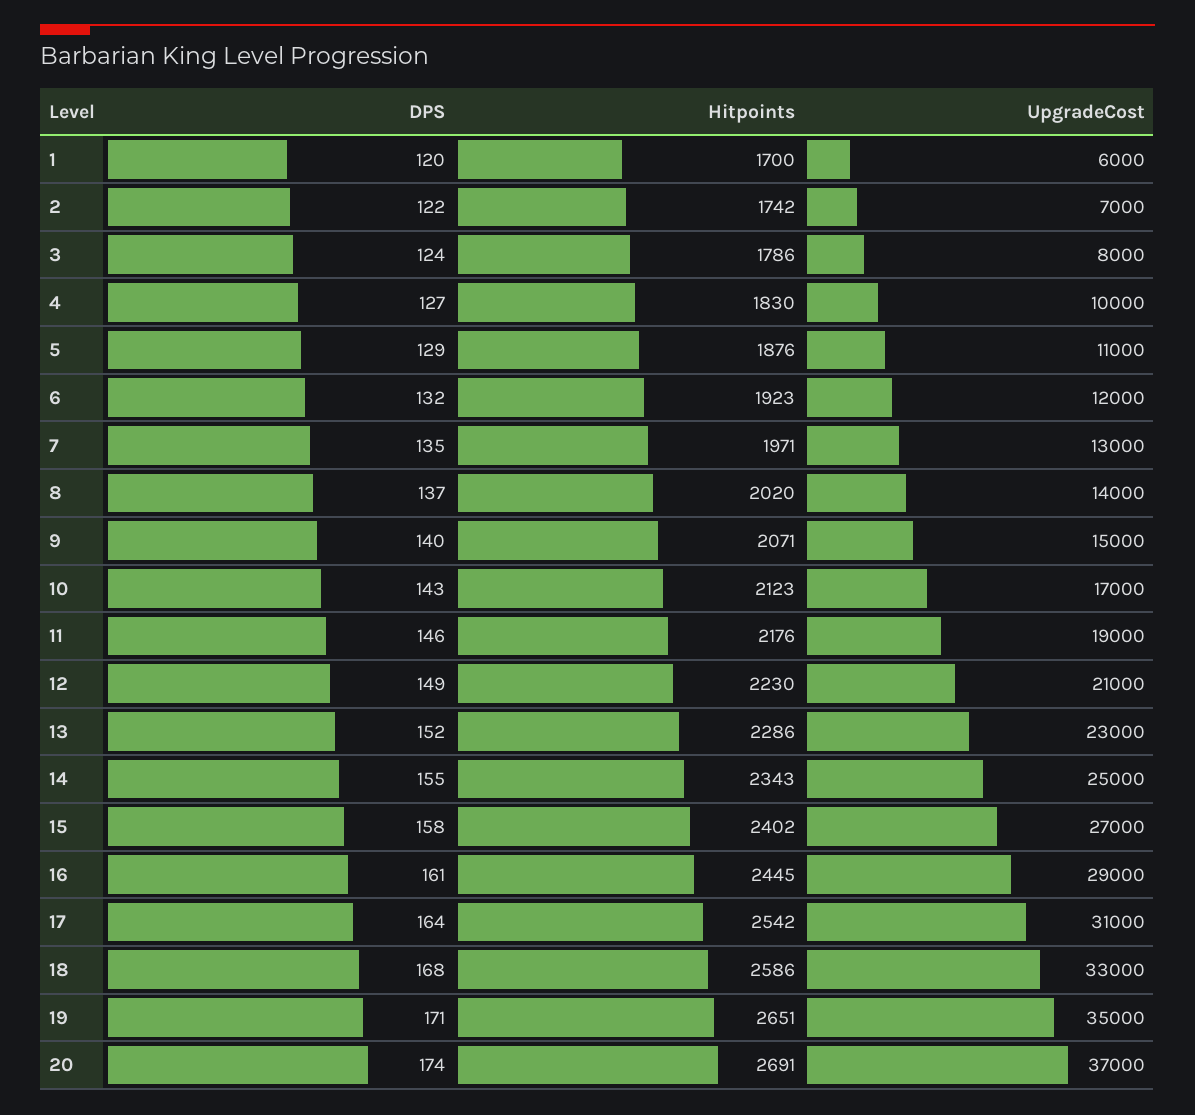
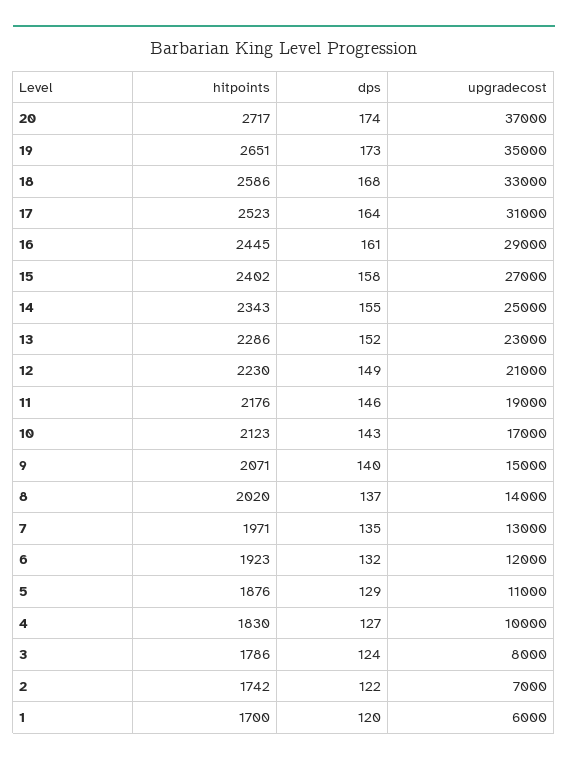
Hitpoints, 17: 2542 -> 2523
DPS, 19: 171 -> 173
Hitpoints, 20: 2691 -> 2717

